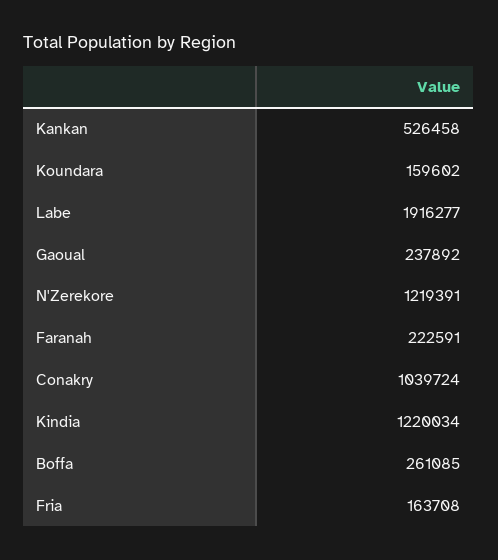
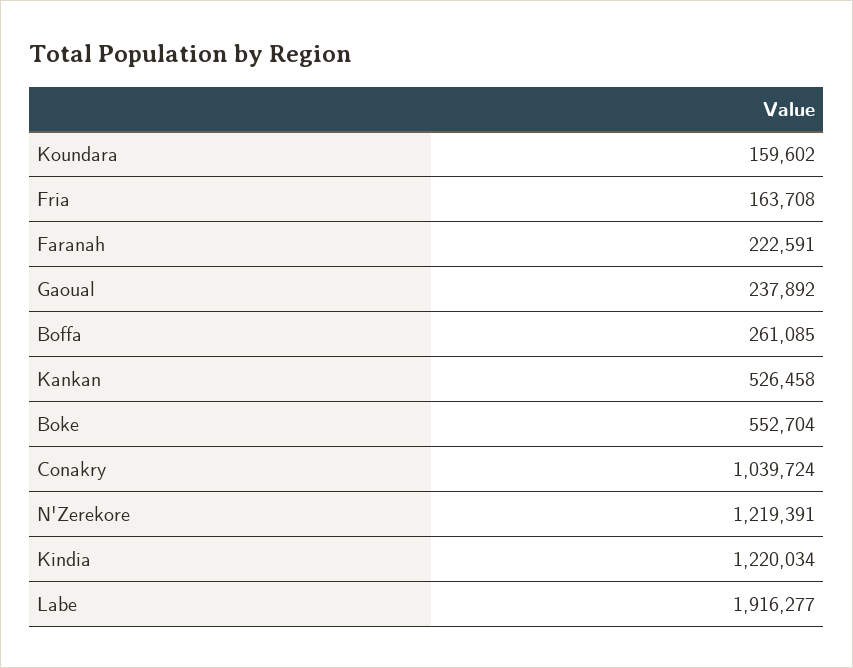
Boke: none -> 552704

